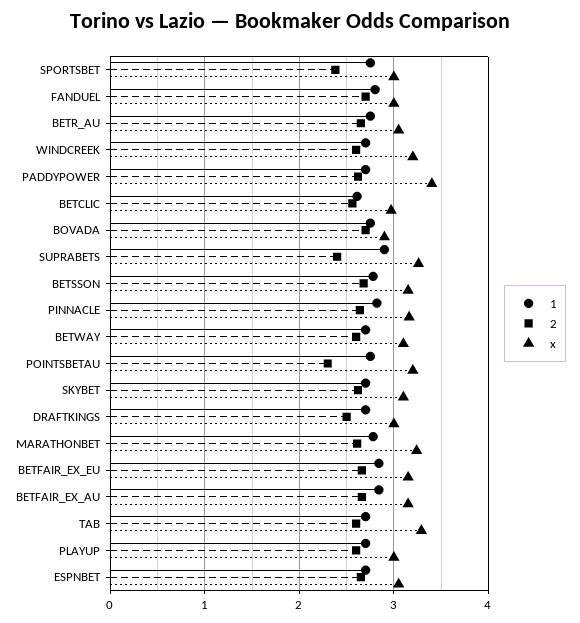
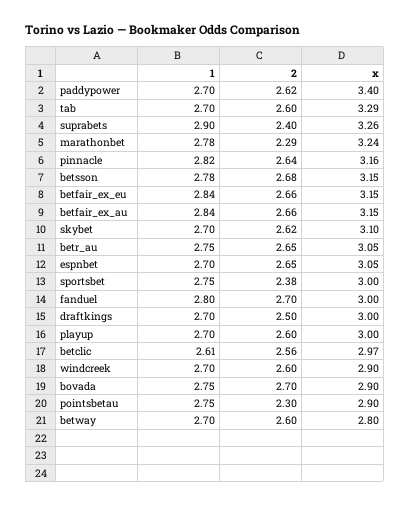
x, WINDCREEK: 3.2 -> 2.9
x, BETWAY: 3.1 -> 2.8
x, POINTSBETAU: 3.2 -> 2.9
2, MARATHONBET: 2.6 -> 2.29

